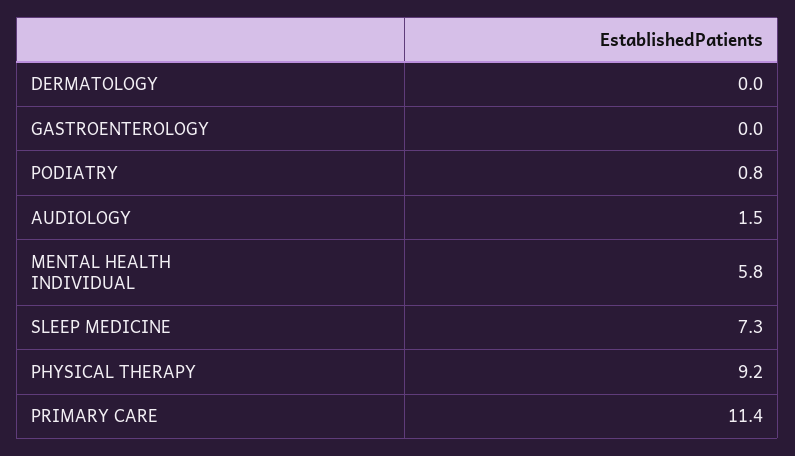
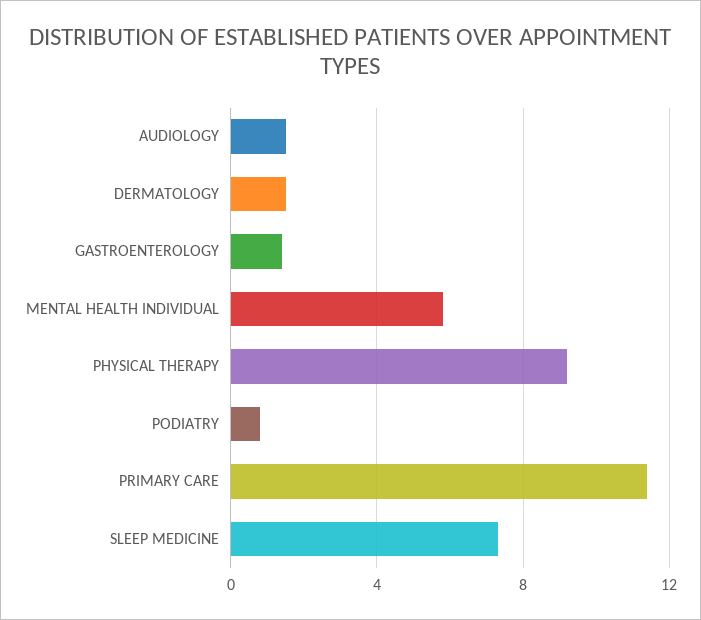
DERMATOLOGY: 0 -> 1.5
GASTROENTEROLOGY: 0 -> 1.5

